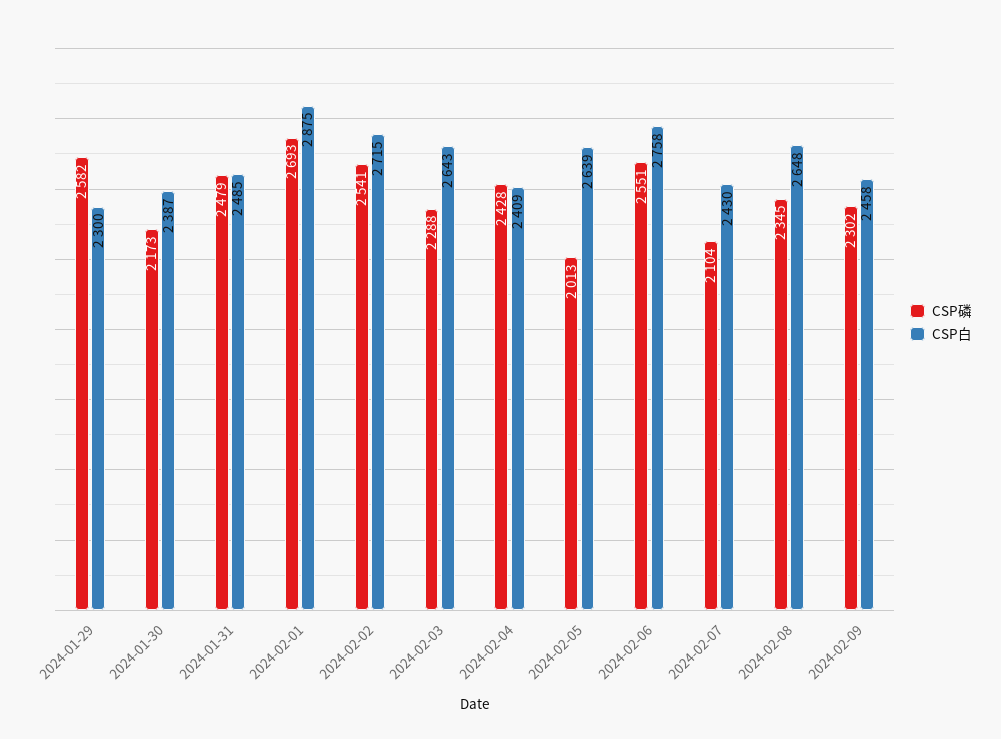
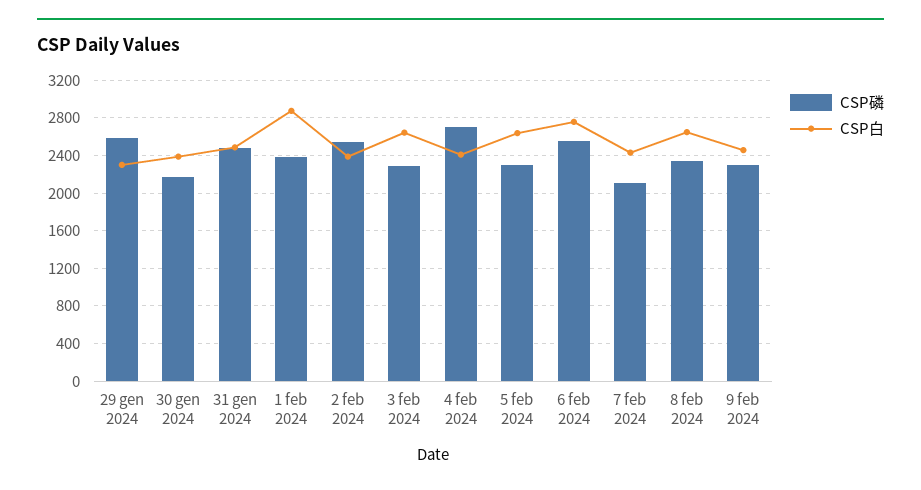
CSP磷, 2024-02-01: 2693 -> 2400
CSP白, 2024-02-02: 2715 -> 2400
CSP磷, 2024-02-04: 2428 -> 2700
CSP磷, 2024-02-05: 2013 -> 2300

